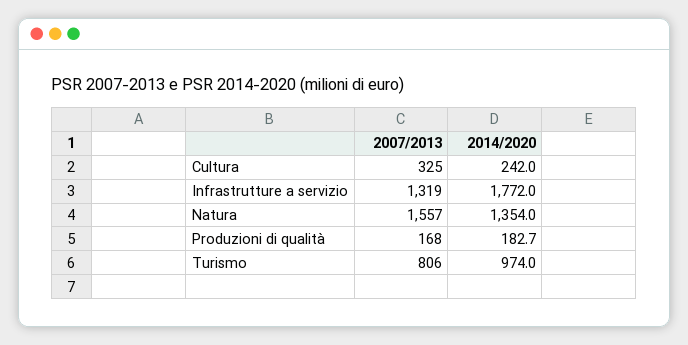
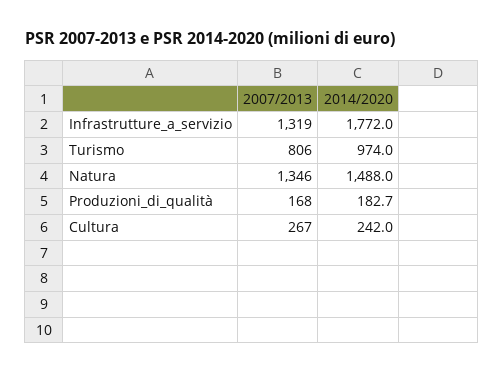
2007/2013, Cultura: 325 -> 267
2007/2013, Natura: 1557 -> 1346
2014/2020, Natura: 1354 -> 1488

